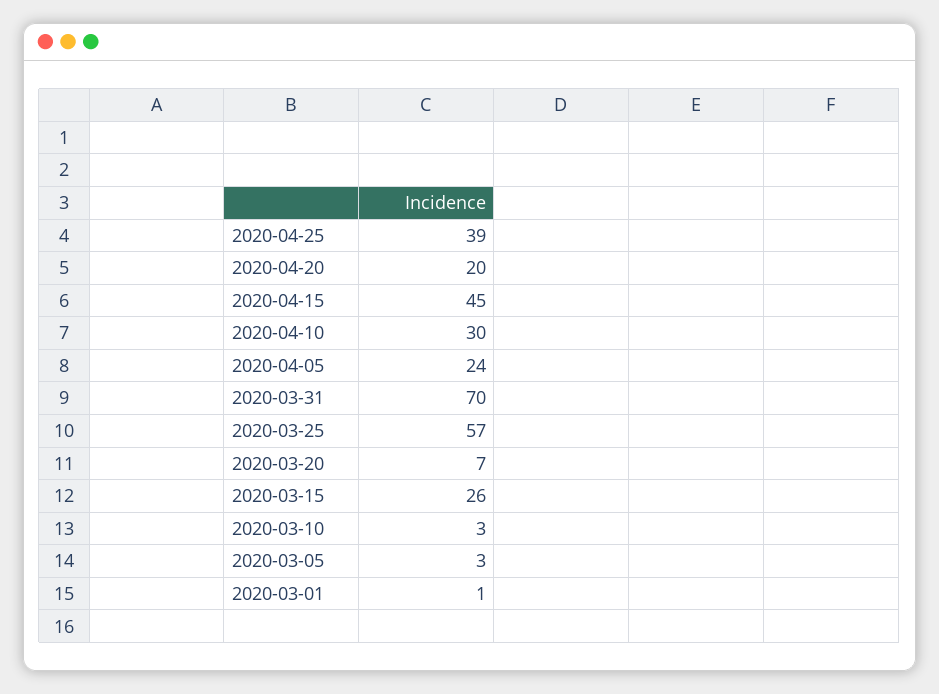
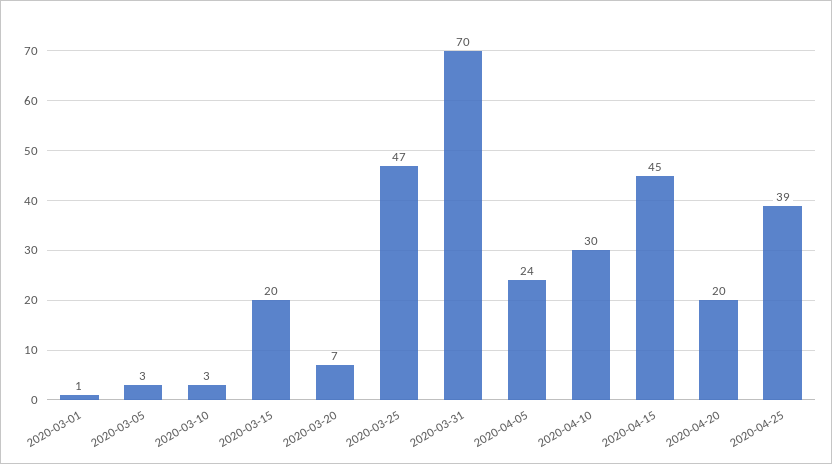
2020-03-25: 57 -> 47
2020-03-15: 26 -> 20

